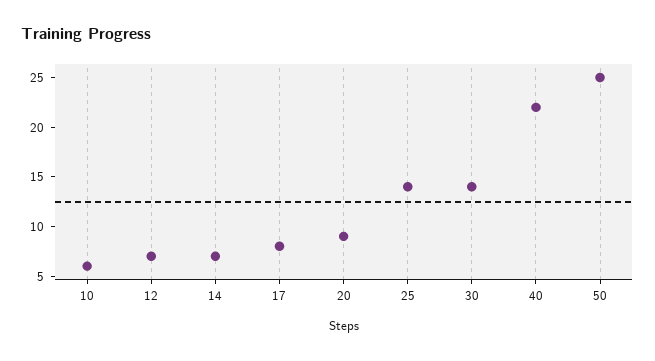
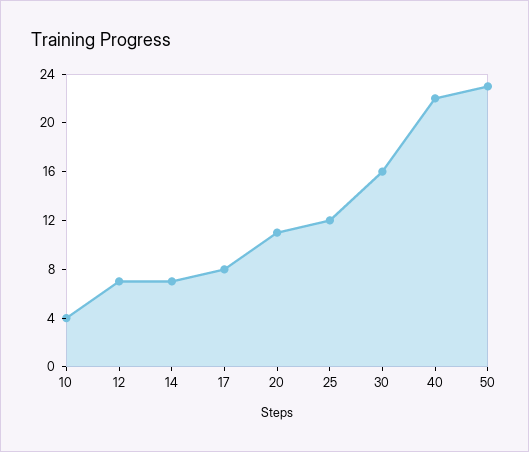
10: 6 -> 4
20: 9 -> 11
25: 14 -> 12
30: 14 -> 16
50: 25 -> 23

